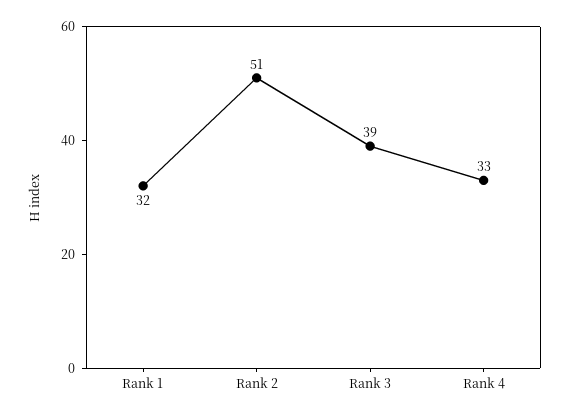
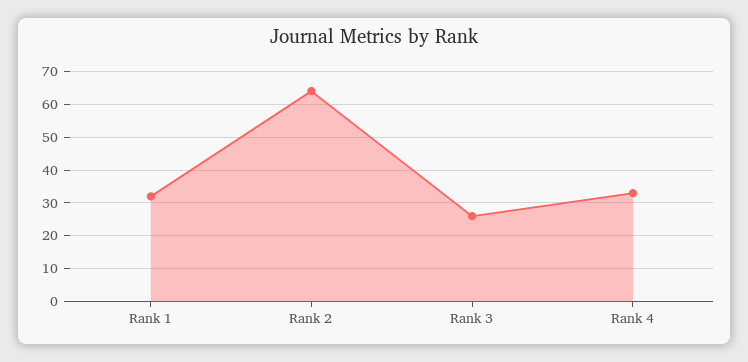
Rank 2: 51 -> 65
Rank 3: 39 -> 25

